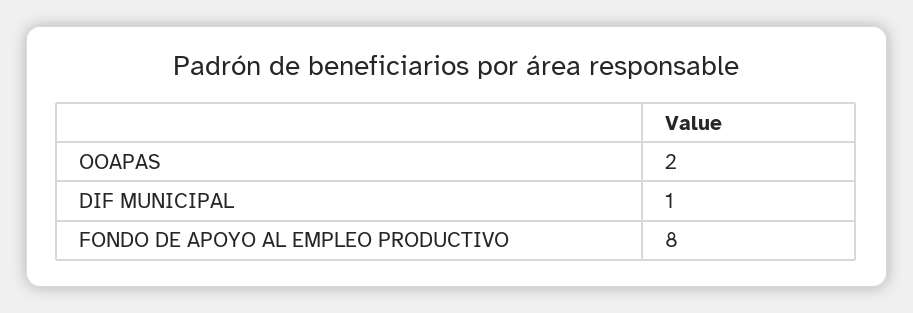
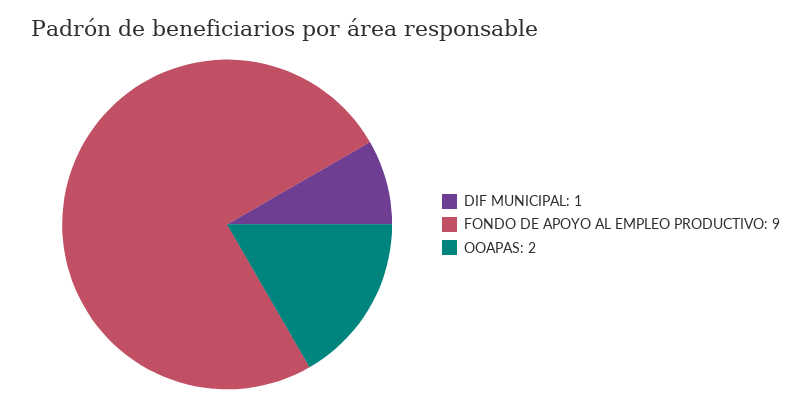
FONDO DE APOYO AL EMPLEO PRODUCTIVO: 8 -> 9

